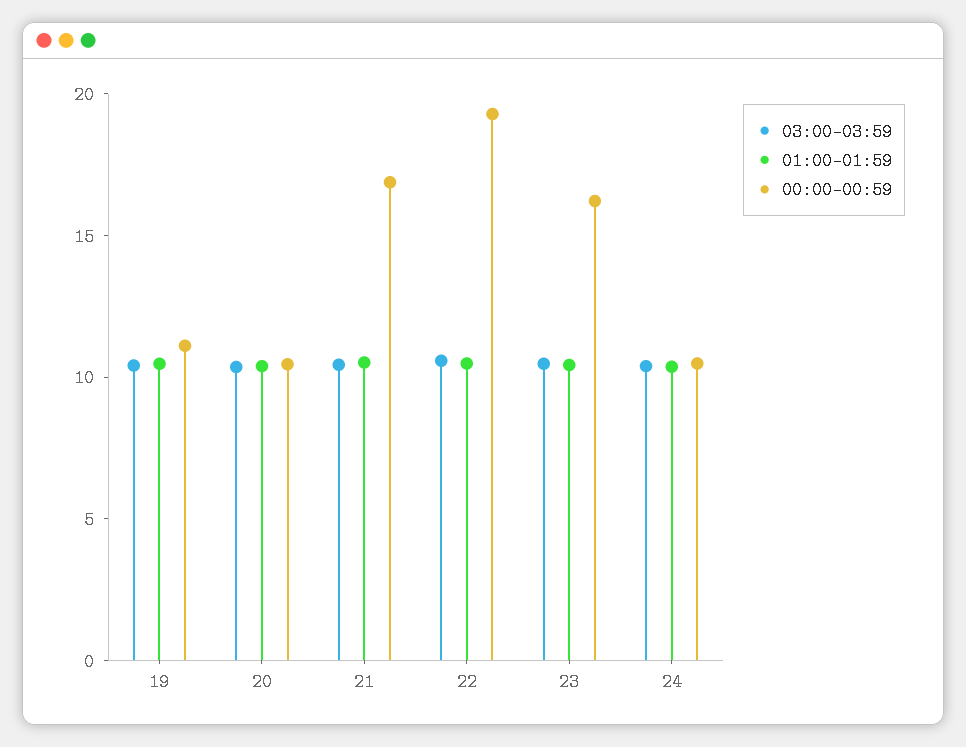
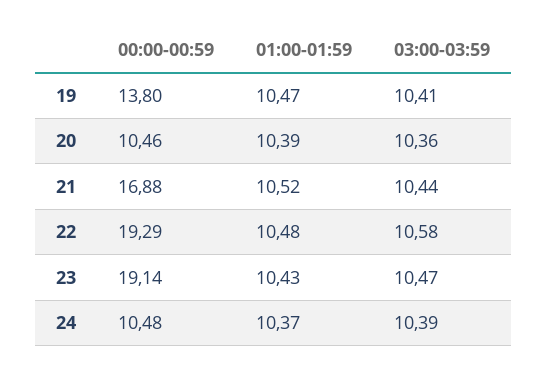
00:00-00:59, 19: 11 -> 13.8
00:00-00:59, 23: 16 -> 19.14

